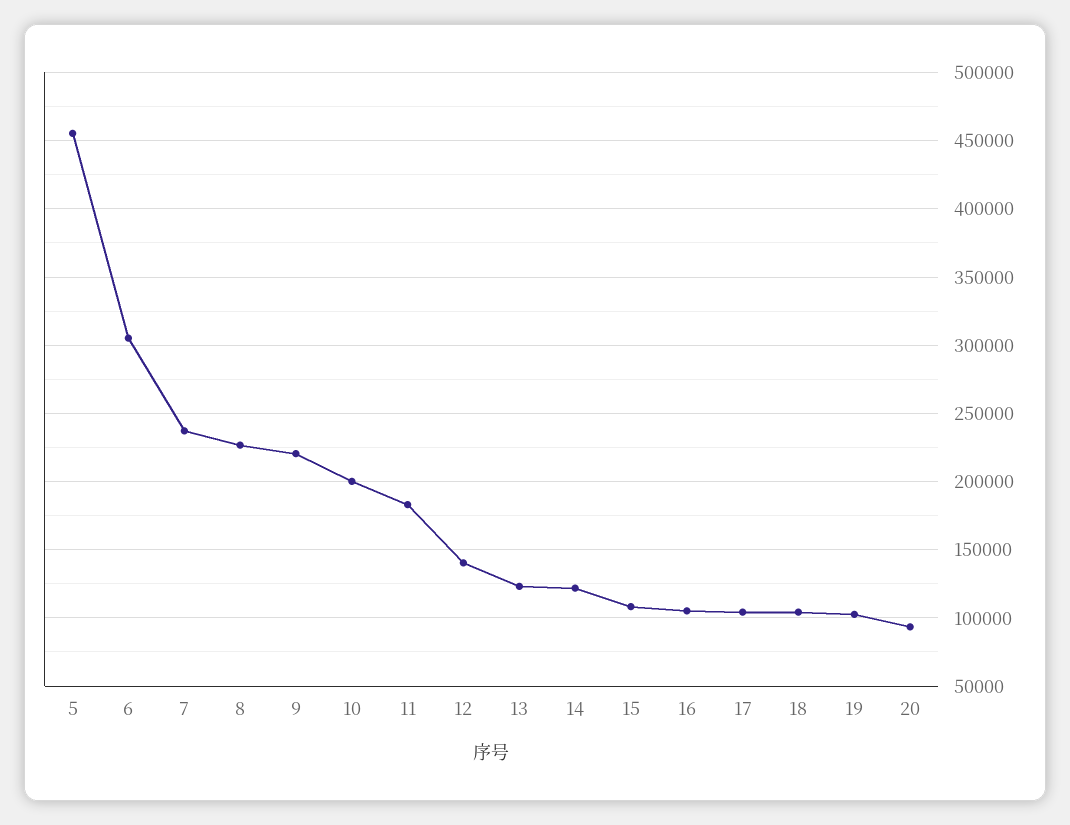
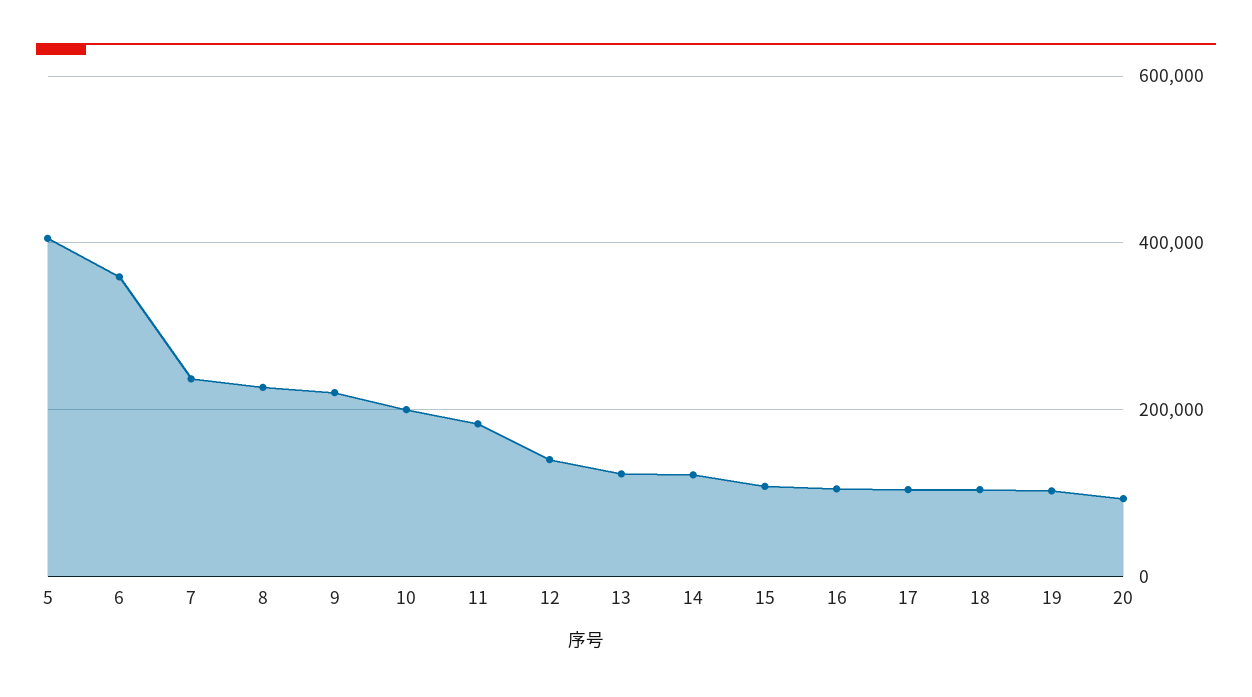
5: 455000 -> 400000
6: 305000 -> 360000

